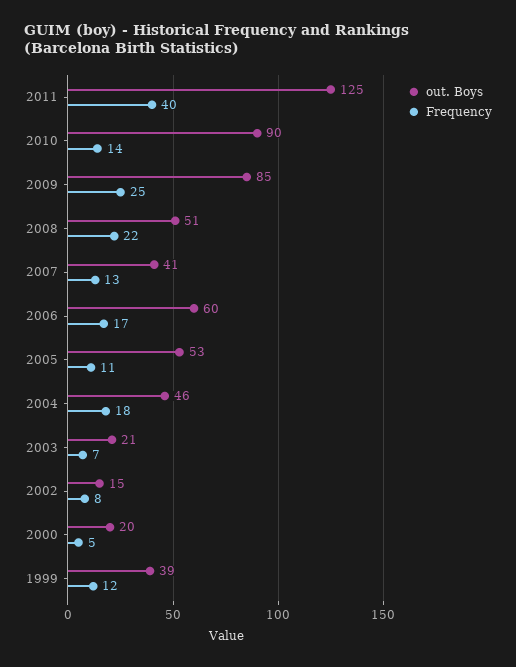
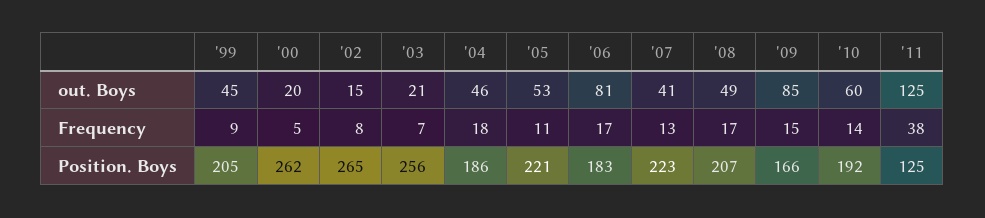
Frequency, 2011: 40 -> 38
out. Boys, 2010: 90 -> 60
Frequency, 2009: 25 -> 15
out. Boys, 2008: 51 -> 49
Frequency, 2008: 22 -> 17
out. Boys, 2006: 60 -> 81
out. Boys, 1999: 39 -> 45
Frequency, 1999: 12 -> 9
Position. Boys, 1999: none -> 205
Position. Boys, 2000: none -> 262
Position. Boys, 2002: none -> 265
Position. Boys, 2003: none -> 256
Position. Boys, 2004: none -> 186
Position. Boys, 2005: none -> 221
Position. Boys, 2006: none -> 183
Position. Boys, 2007: none -> 223
Position. Boys, 2008: none -> 207
Position. Boys, 2009: none -> 166
Position. Boys, 2010: none -> 192
Position. Boys, 2011: none -> 125

